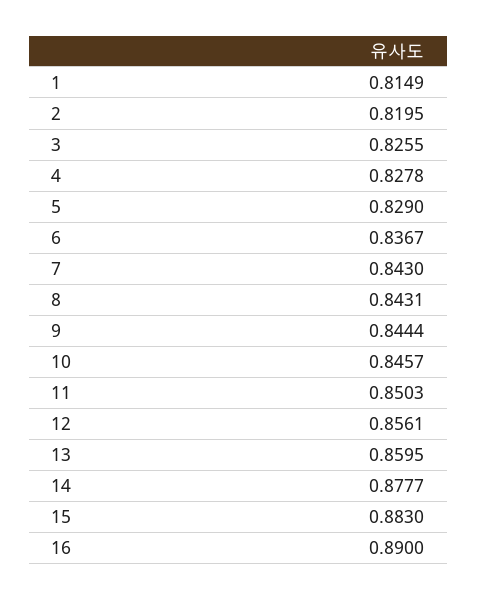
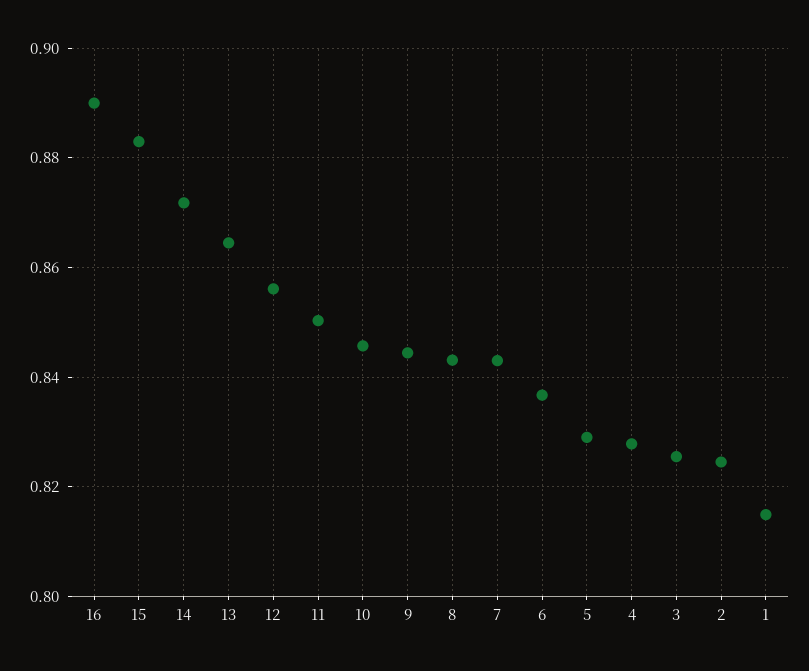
2: 0.8195 -> 0.824
13: 0.8595 -> 0.864
14: 0.8777 -> 0.872

